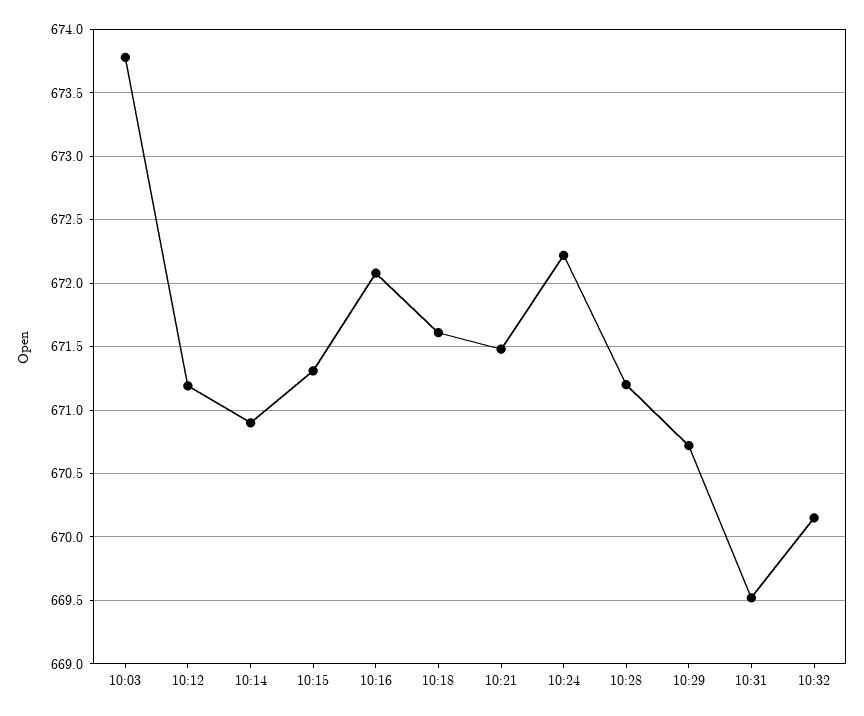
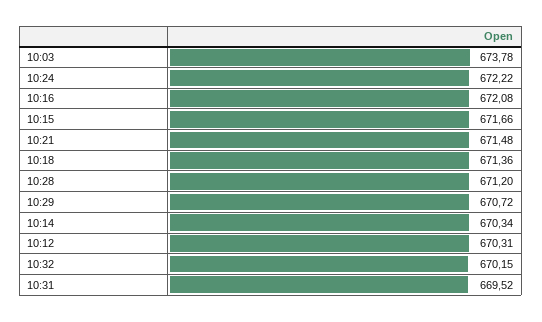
10:12: 671.2 -> 670.31
10:14: 670.9 -> 670.34
10:15: 671.3 -> 671.66
10:18: 671.6 -> 671.36

